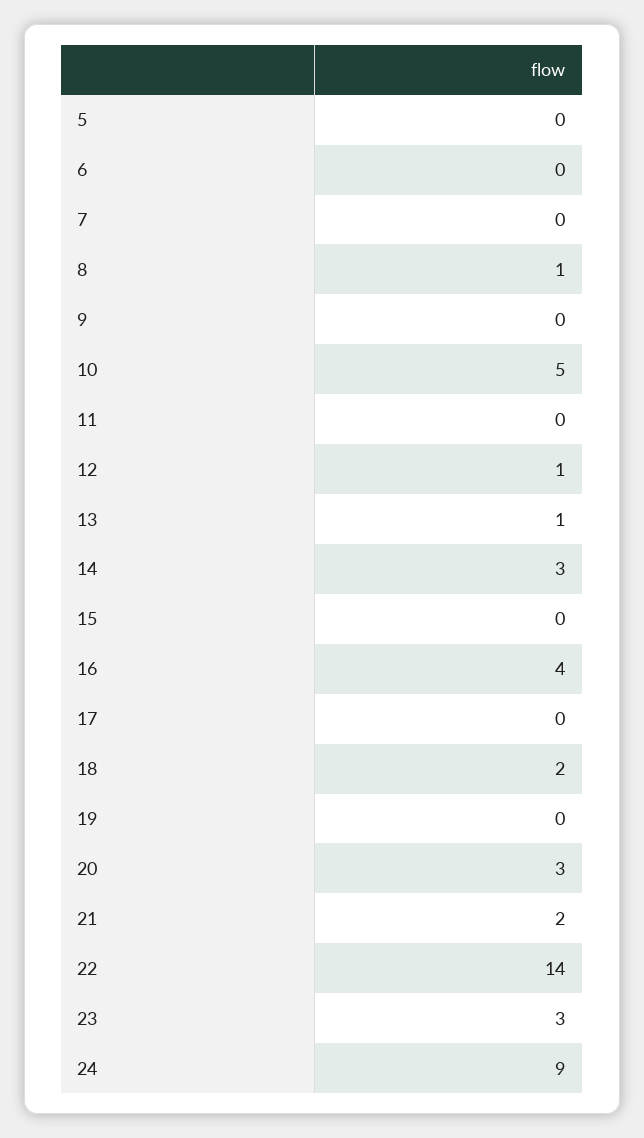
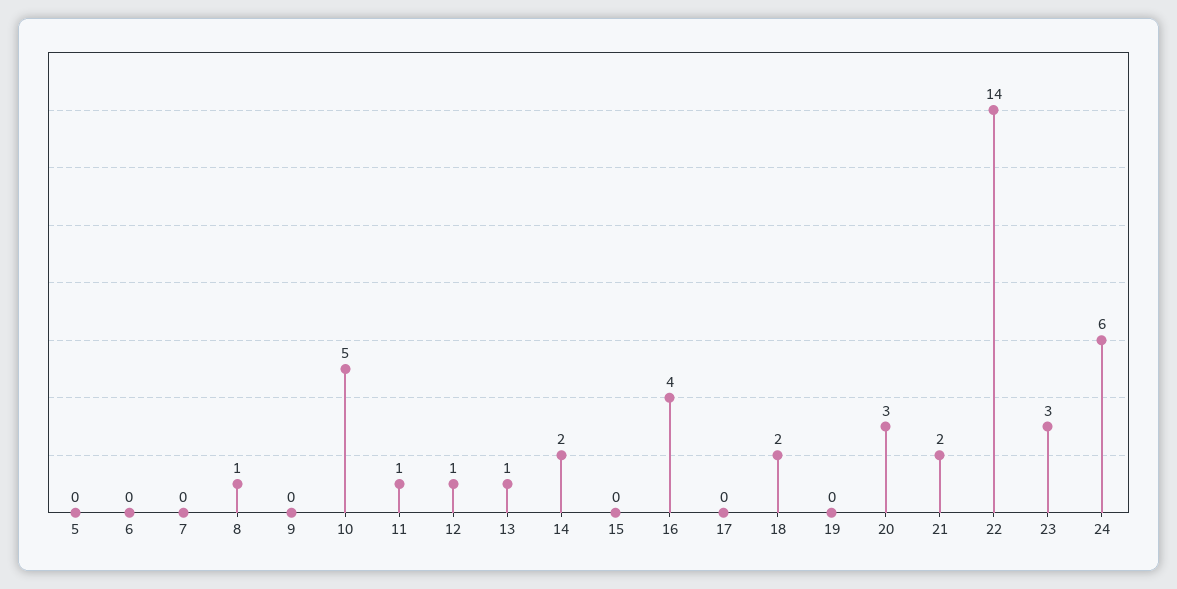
11: 0 -> 1
14: 3 -> 2
24: 9 -> 6

